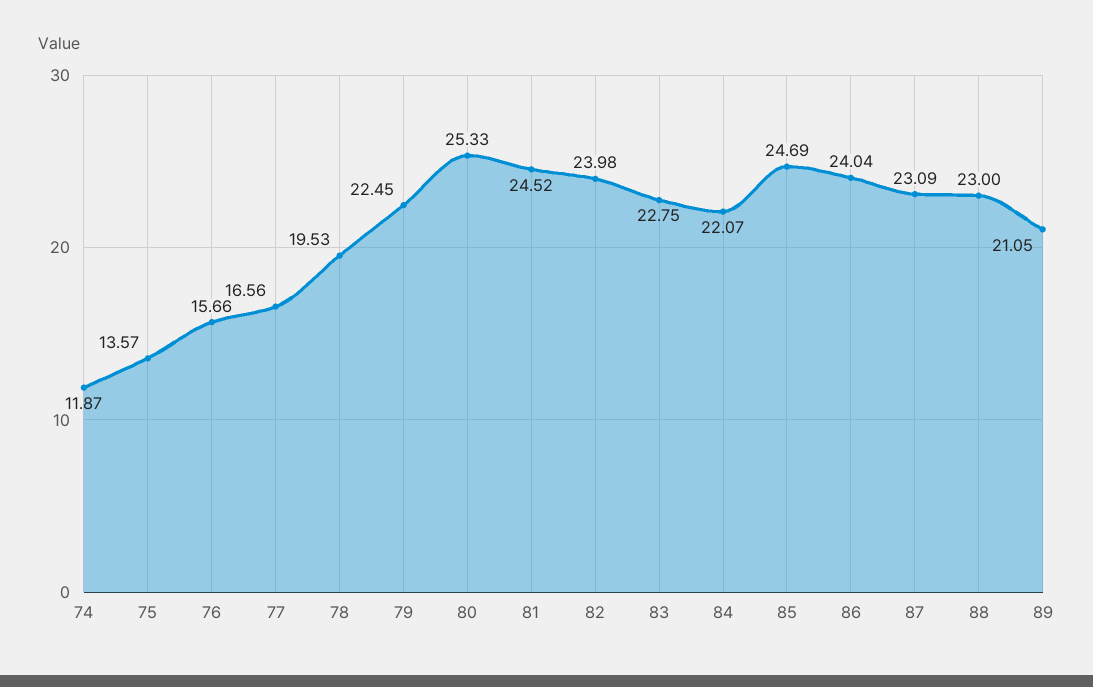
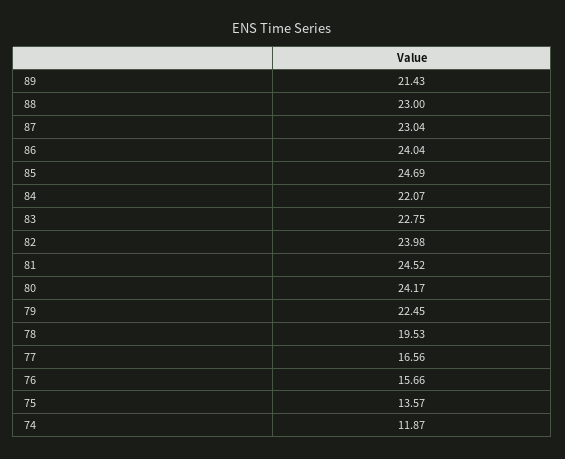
80: 25.33 -> 24.17
87: 23.09 -> 23.04
89: 21.05 -> 21.43

